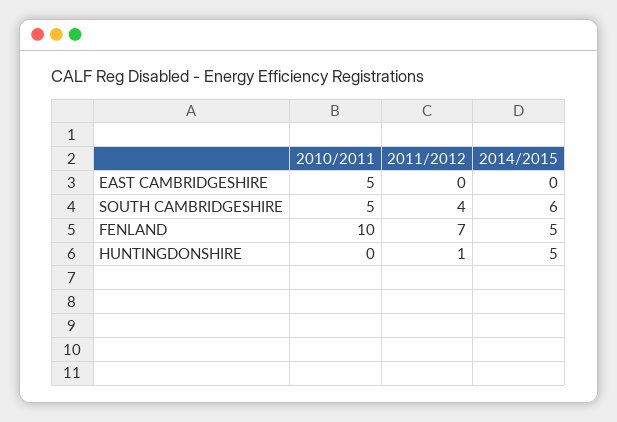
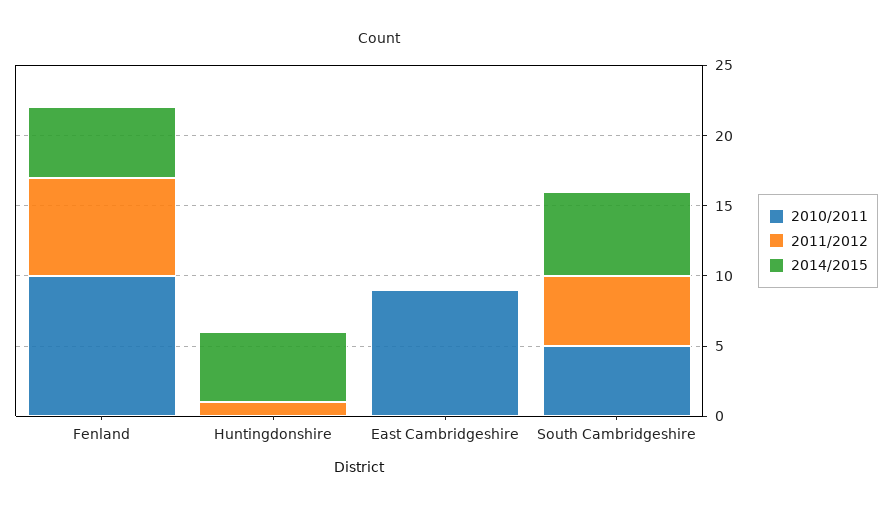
2010/2011, EAST CAMBRIDGESHIRE: 5 -> 9
2011/2012, SOUTH CAMBRIDGESHIRE: 4 -> 5

